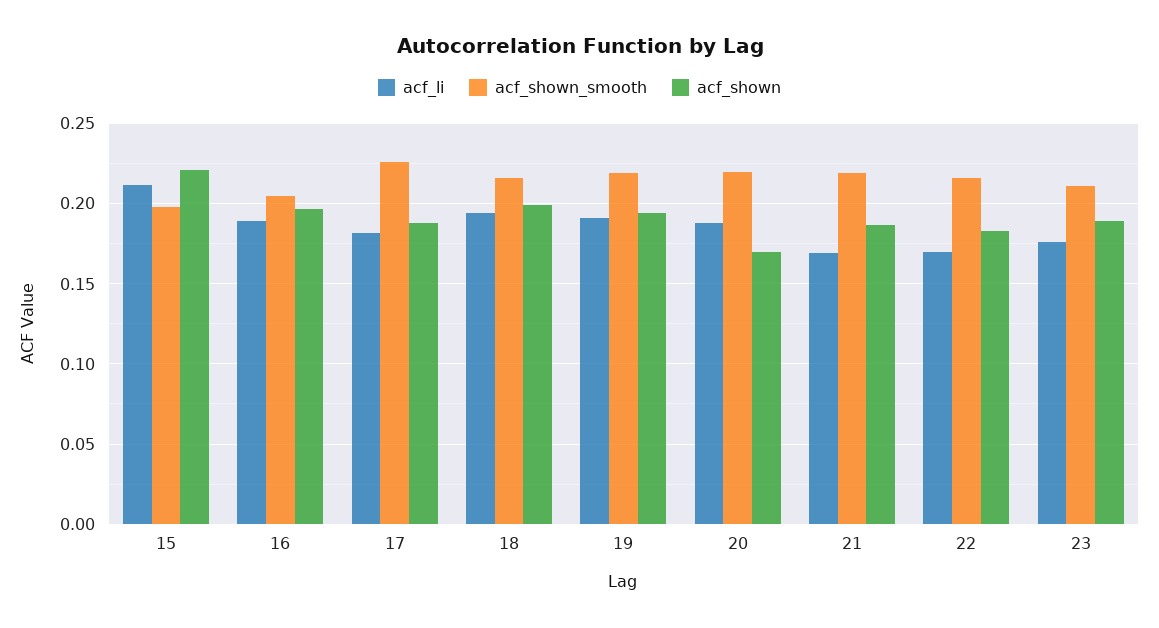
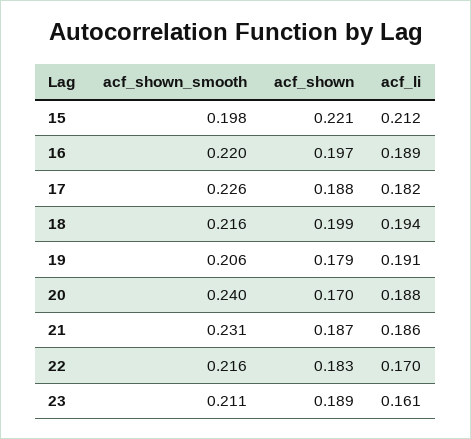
acf_shown_smooth, 16: 0.205 -> 0.22
acf_shown_smooth, 19: 0.22 -> 0.206
acf_shown, 19: 0.195 -> 0.179
acf_shown_smooth, 20: 0.22 -> 0.24
acf_li, 21: 0.17 -> 0.186
acf_shown_smooth, 21: 0.22 -> 0.231
acf_li, 23: 0.175 -> 0.161

